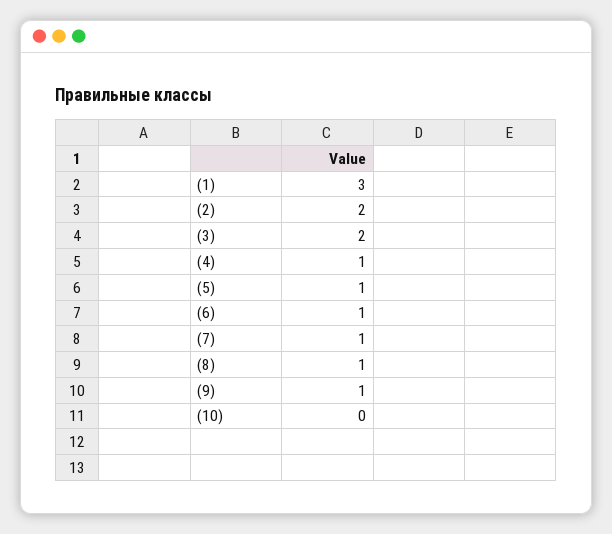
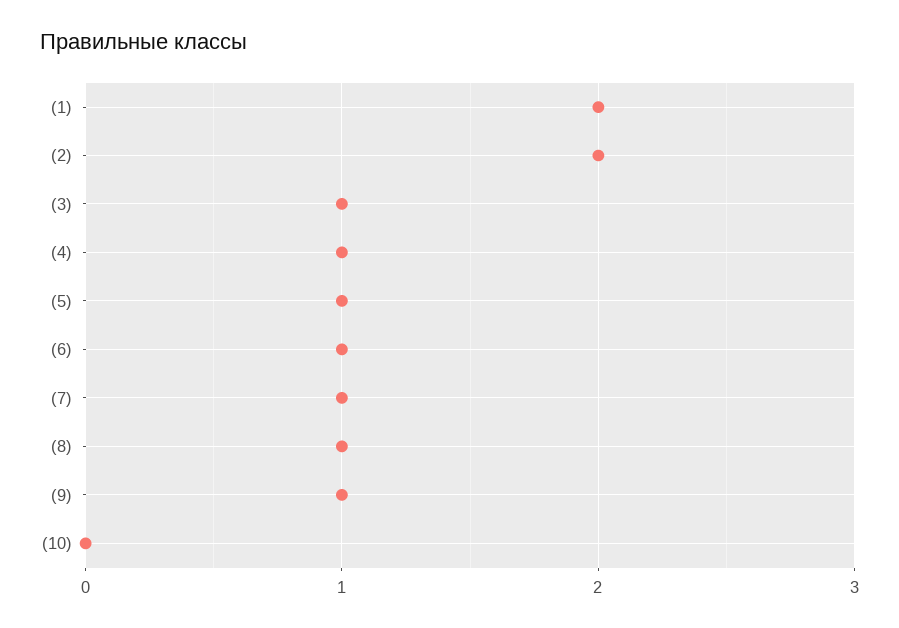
(1): 3 -> 2
(3): 2 -> 1

